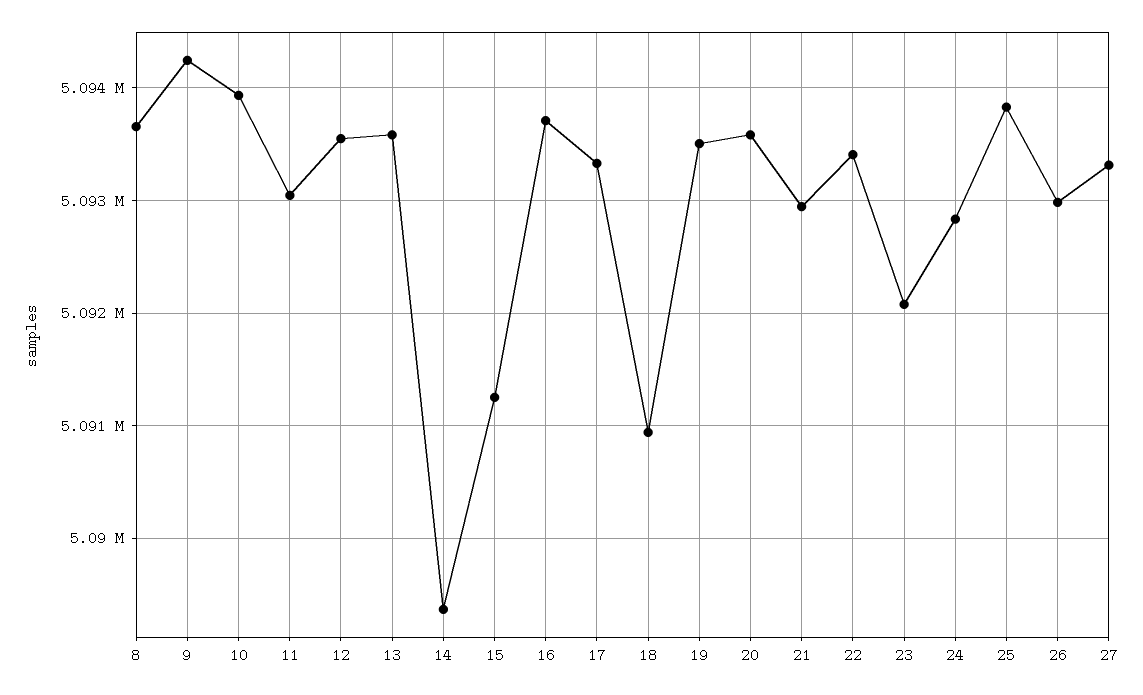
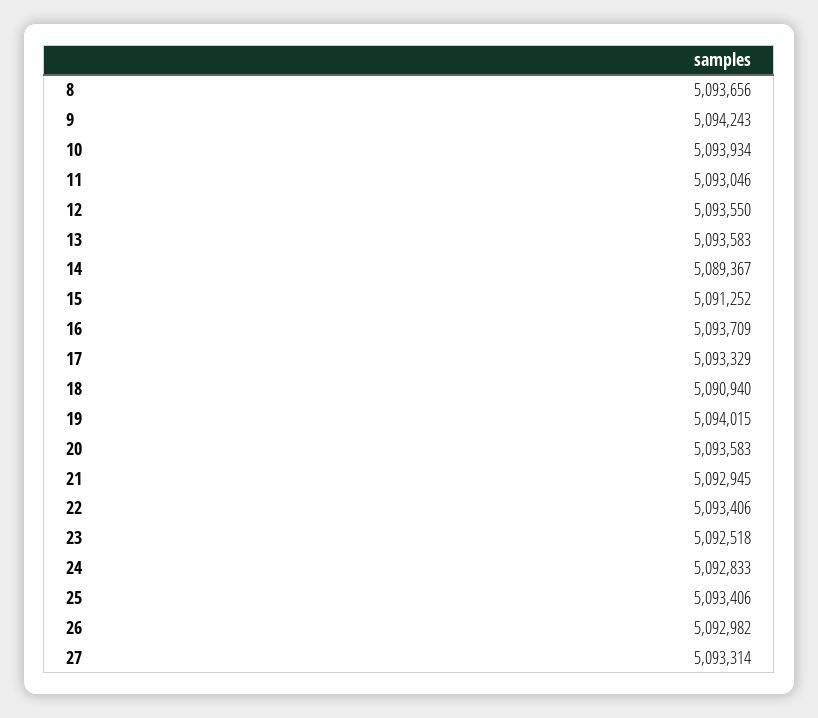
19: 5093500 -> 5094015
23: 5092100 -> 5092518
25: 5093800 -> 5093406

